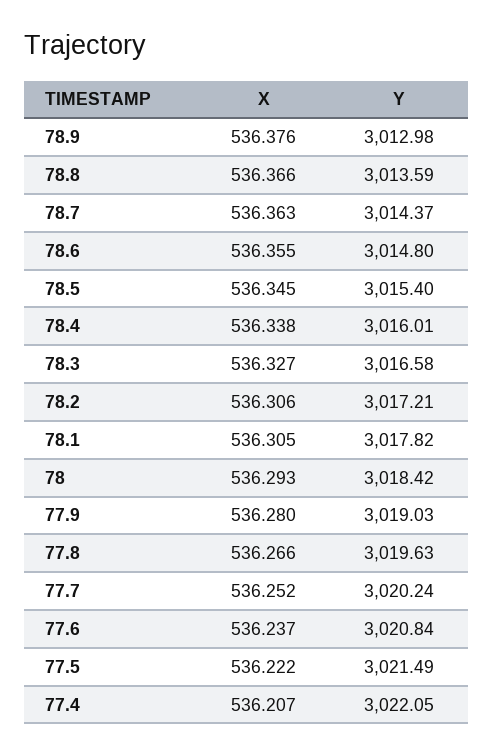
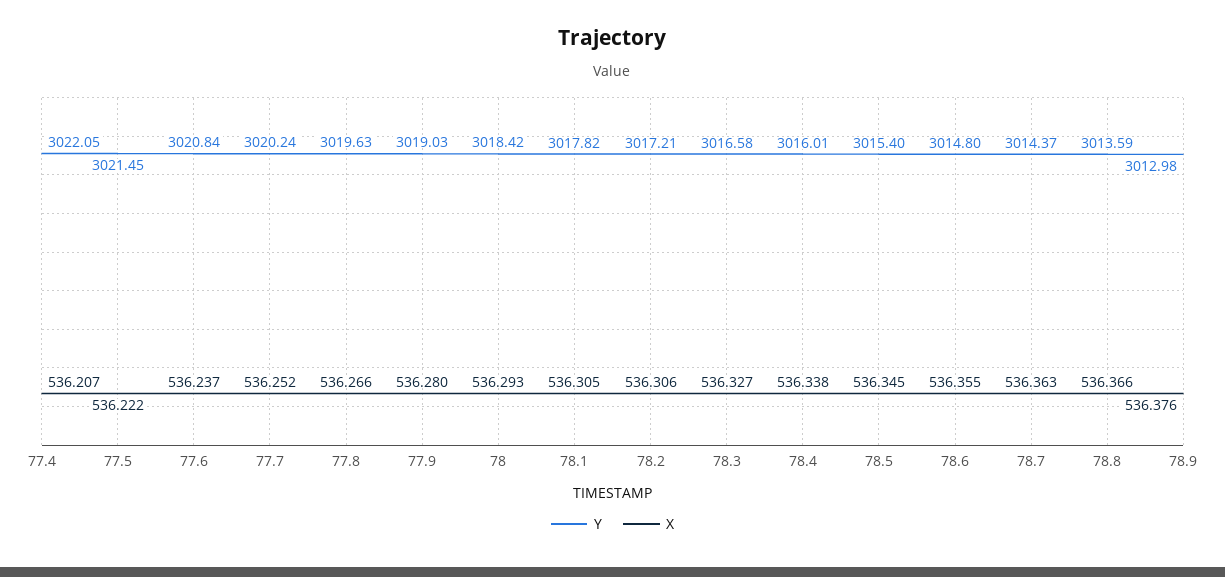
Y, 77.5: 3021.49 -> 3021.45

